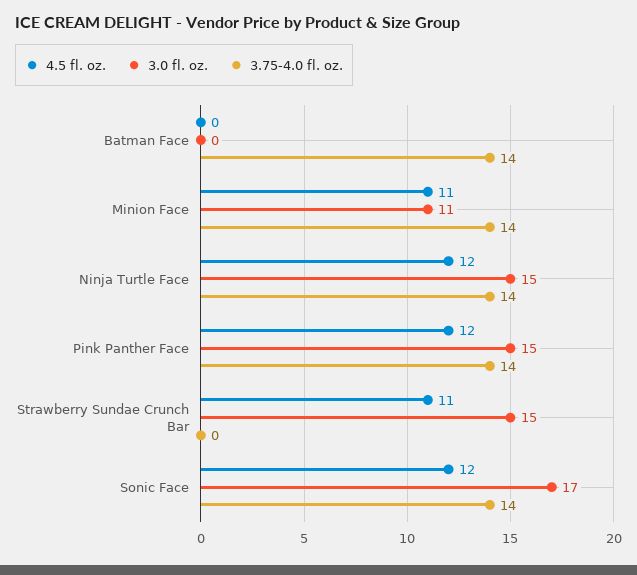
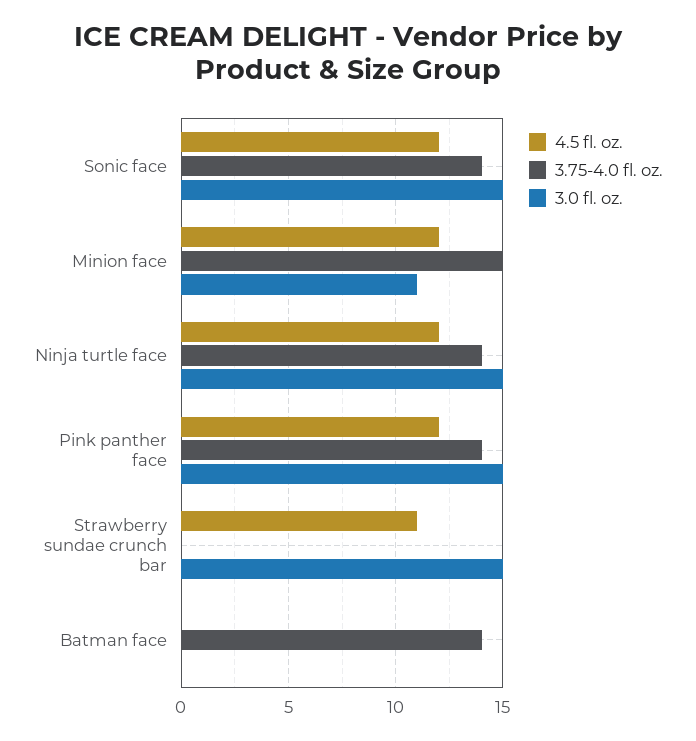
4.5 fl. oz., Minion Face: 11 -> 12
3.75-4.0 fl. oz., Minion Face: 14 -> 15
3.0 fl. oz., Sonic Face: 17 -> 15

